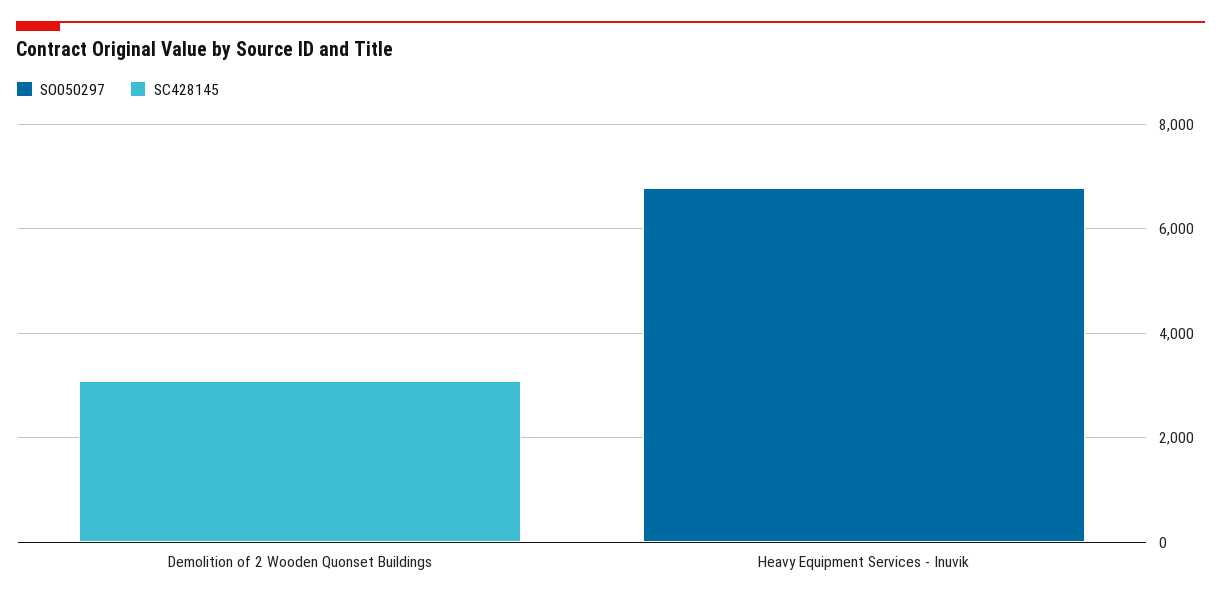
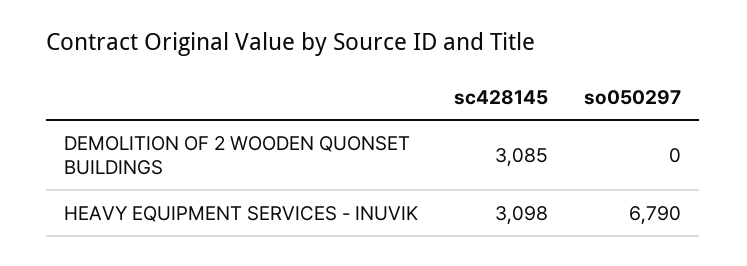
SC428145, Heavy Equipment Services - Inuvik: 0 -> 3098

